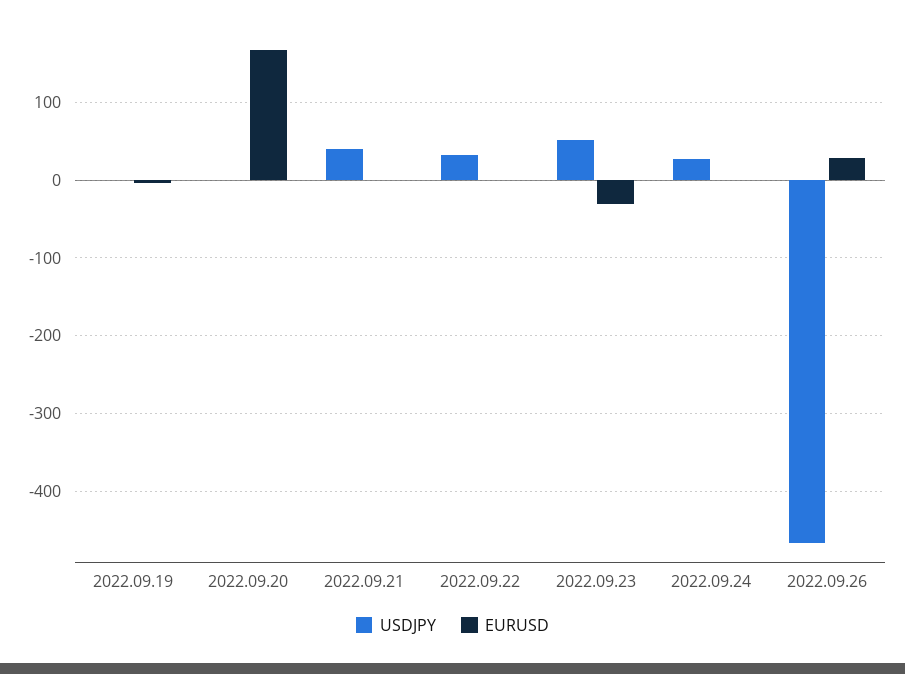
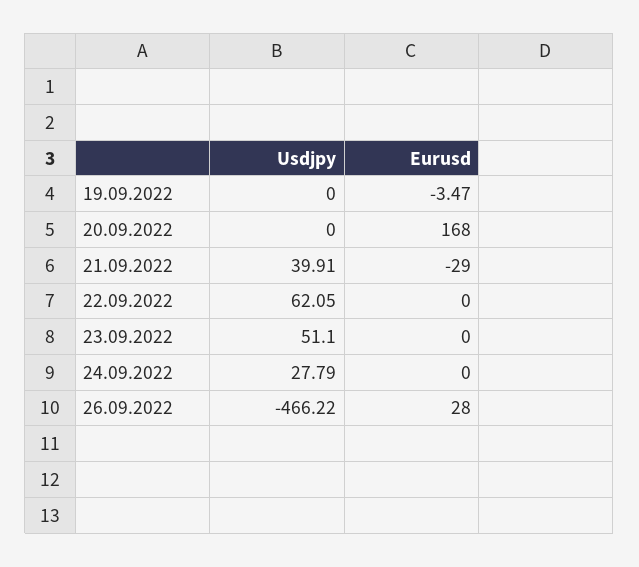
EURUSD, 2022.09.21: 0 -> -29
USDJPY, 2022.09.22: 30 -> 62.05
EURUSD, 2022.09.23: -30 -> 0

